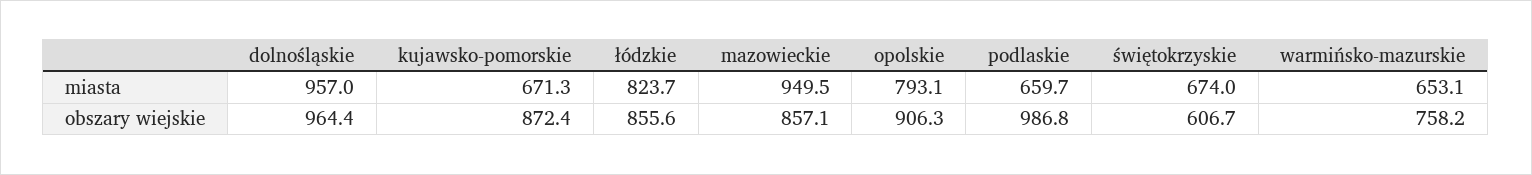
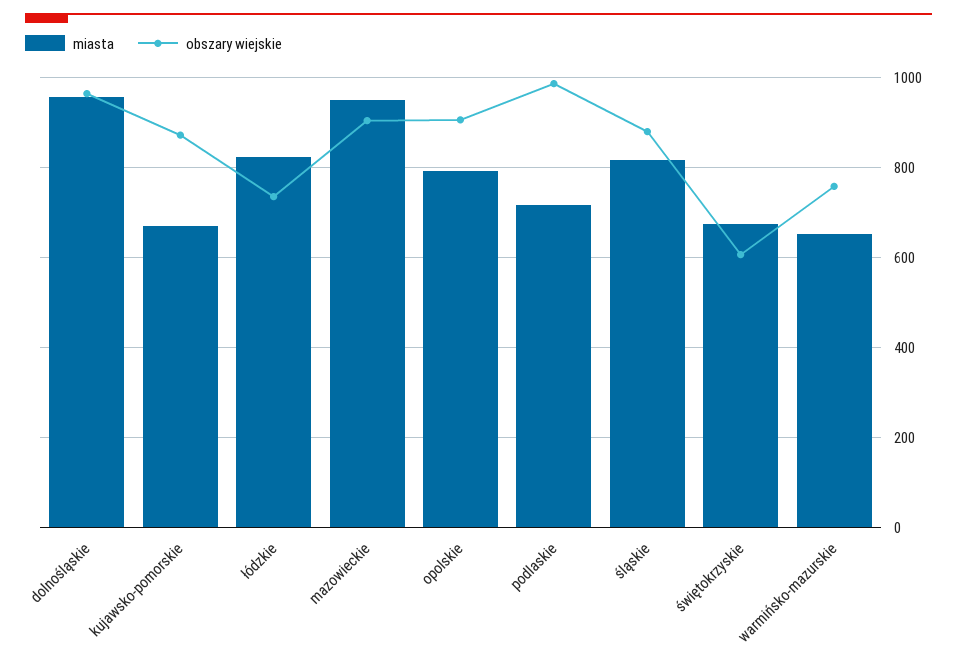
miasta, podlaskie: 659.7 -> 720
obszary wiejskie, łódzkie: 855.6 -> 740
obszary wiejskie, mazowieckie: 857.1 -> 900
miasta, śląskie: none -> 820
obszary wiejskie, śląskie: none -> 880

